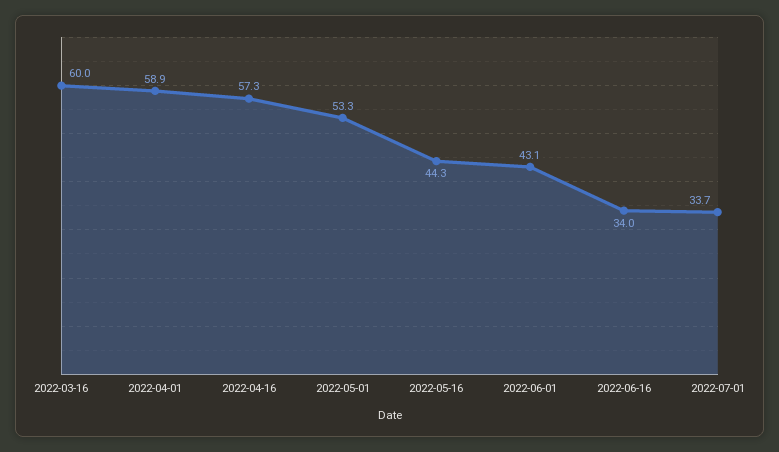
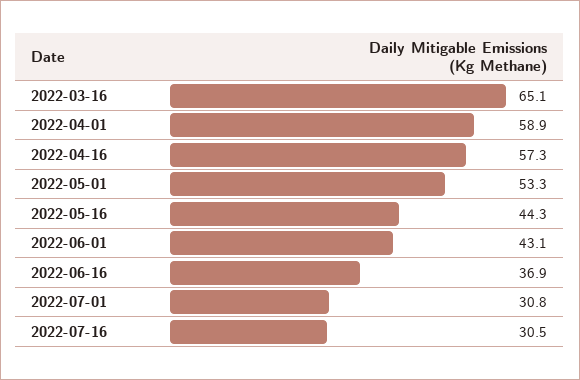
2022-03-16: 60 -> 65.1
2022-06-16: 34 -> 36.9
2022-07-01: 33.7 -> 30.8
2022-07-16: none -> 30.5

